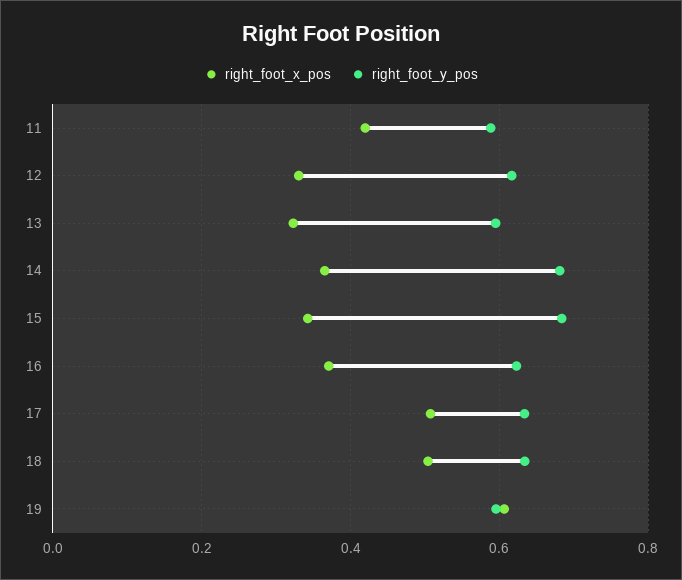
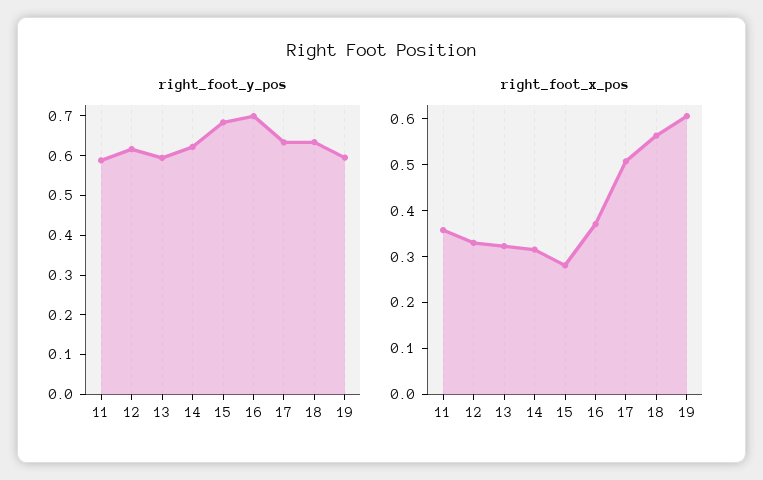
right_foot_x_pos, 11: 0.42 -> 0.36
right_foot_x_pos, 14: 0.36 -> 0.32
right_foot_y_pos, 14: 0.68 -> 0.625
right_foot_x_pos, 15: 0.34 -> 0.28
right_foot_y_pos, 16: 0.62 -> 0.7
right_foot_x_pos, 18: 0.5 -> 0.56

